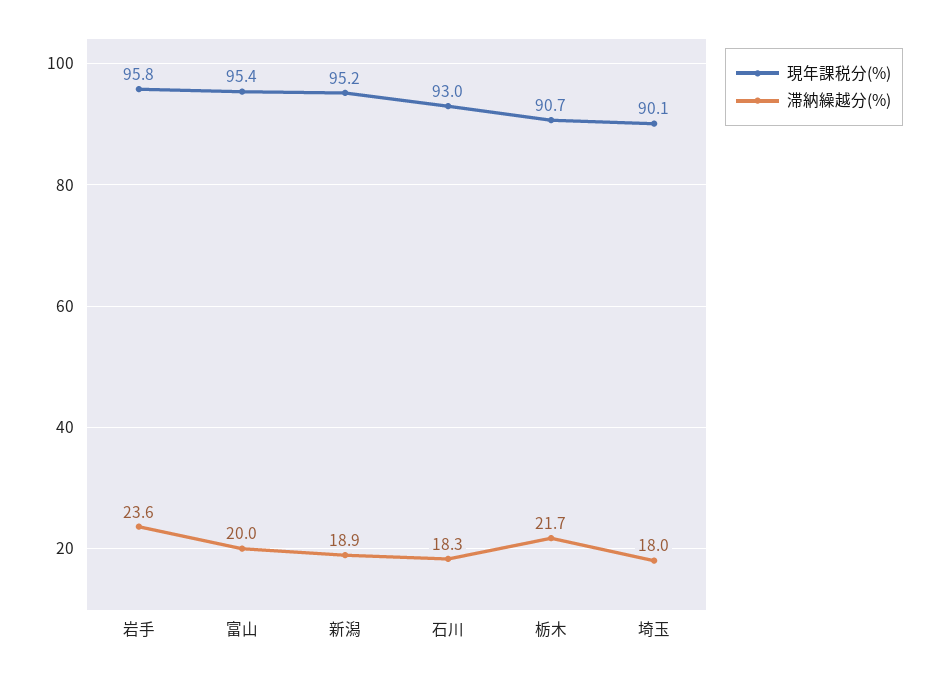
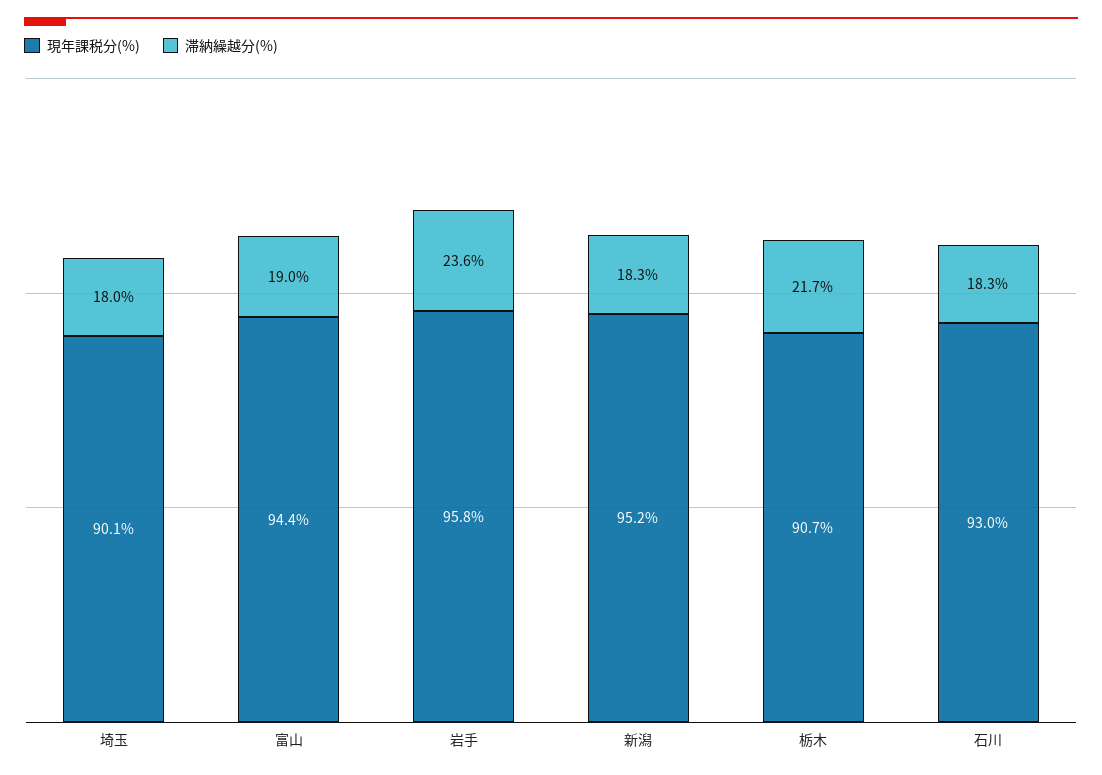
現年課税分(%), 富山: 95.4 -> 94.4
滞納繰越分(%), 富山: 20 -> 19
滞納繰越分(%), 新潟: 18.9 -> 18.3

